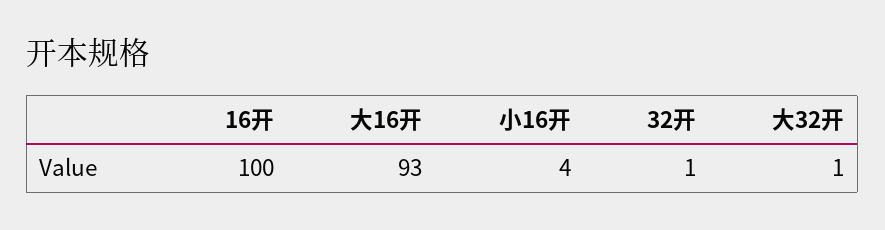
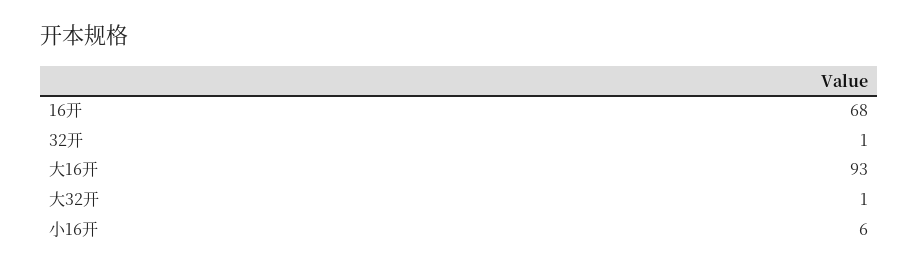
16开: 100 -> 68
小16开: 4 -> 6

